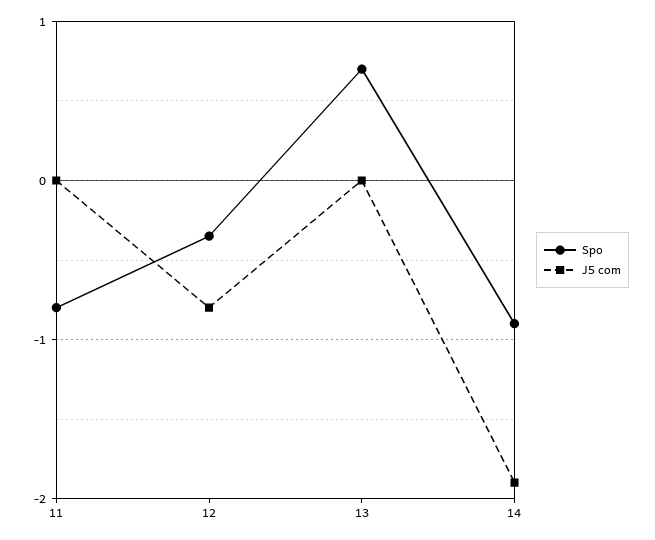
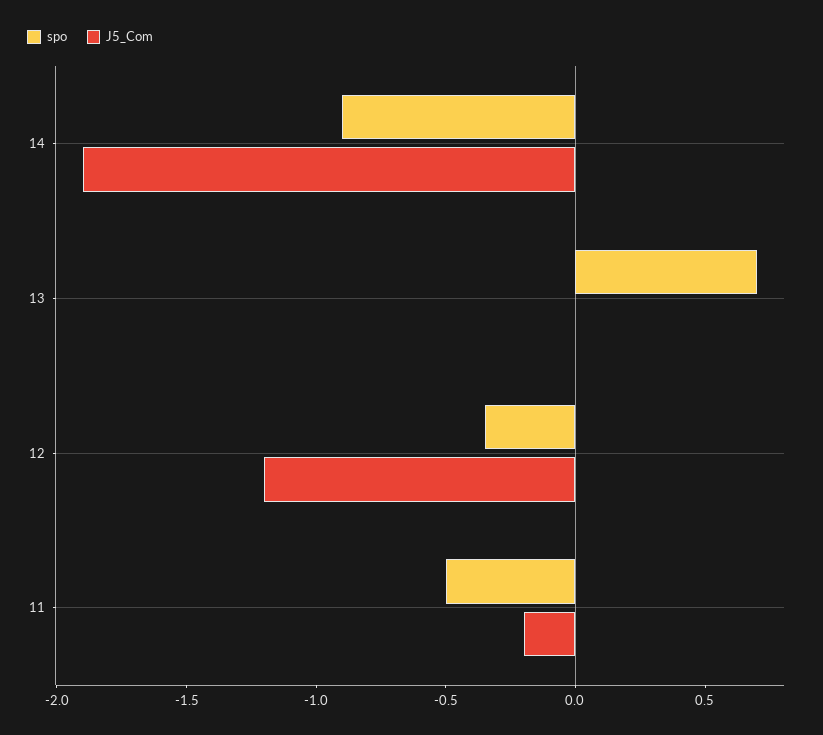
Spo, 11: -0.8 -> -0.5
J5 com, 11: 0 -> -0.2
J5 com, 12: -0.8 -> -1.2

